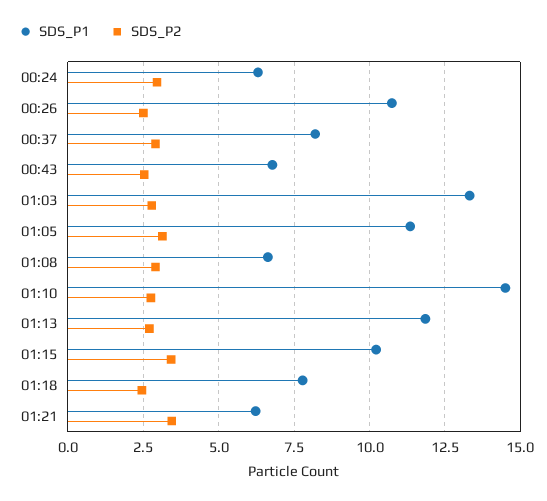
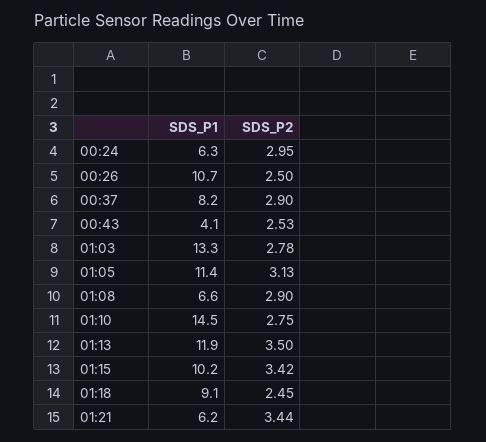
SDS_P1, 00:43: 6.75 -> 4.1
SDS_P2, 01:13: 2.75 -> 3.5
SDS_P1, 01:18: 7.75 -> 9.1

